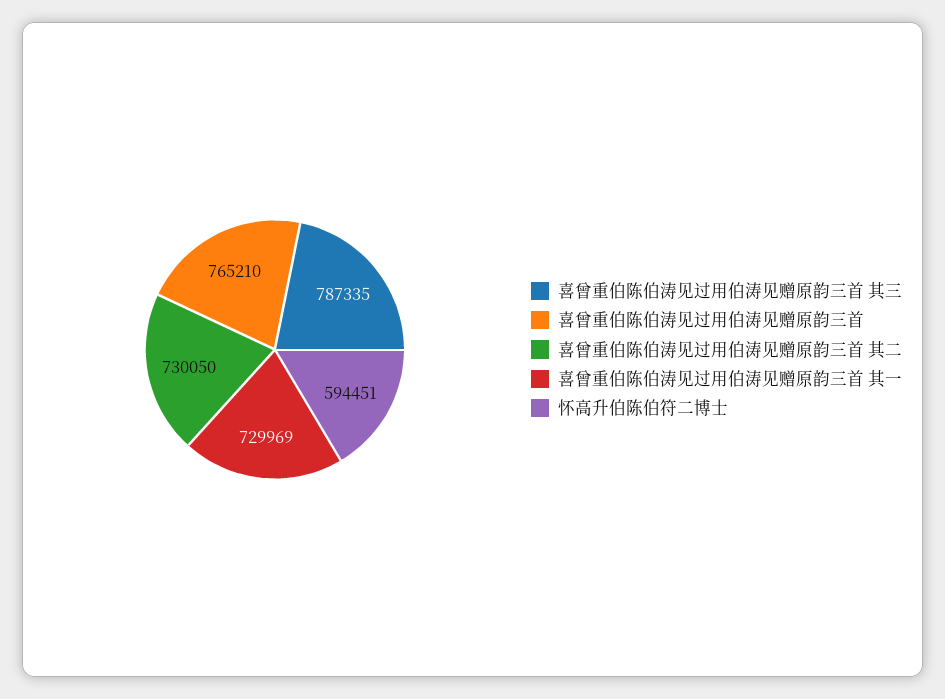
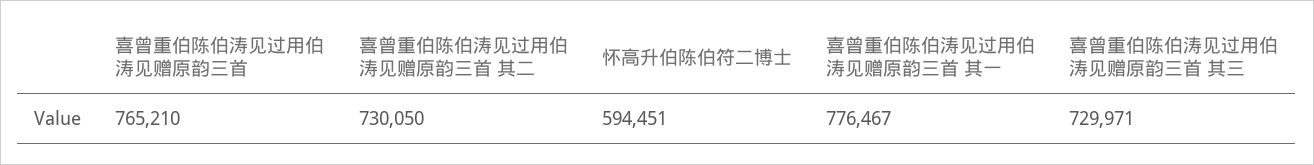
喜曾重伯陈伯涛见过用伯涛见赠原韵三首 其三: 787335 -> 729971
喜曾重伯陈伯涛见过用伯涛见赠原韵三首 其一: 729969 -> 776467

